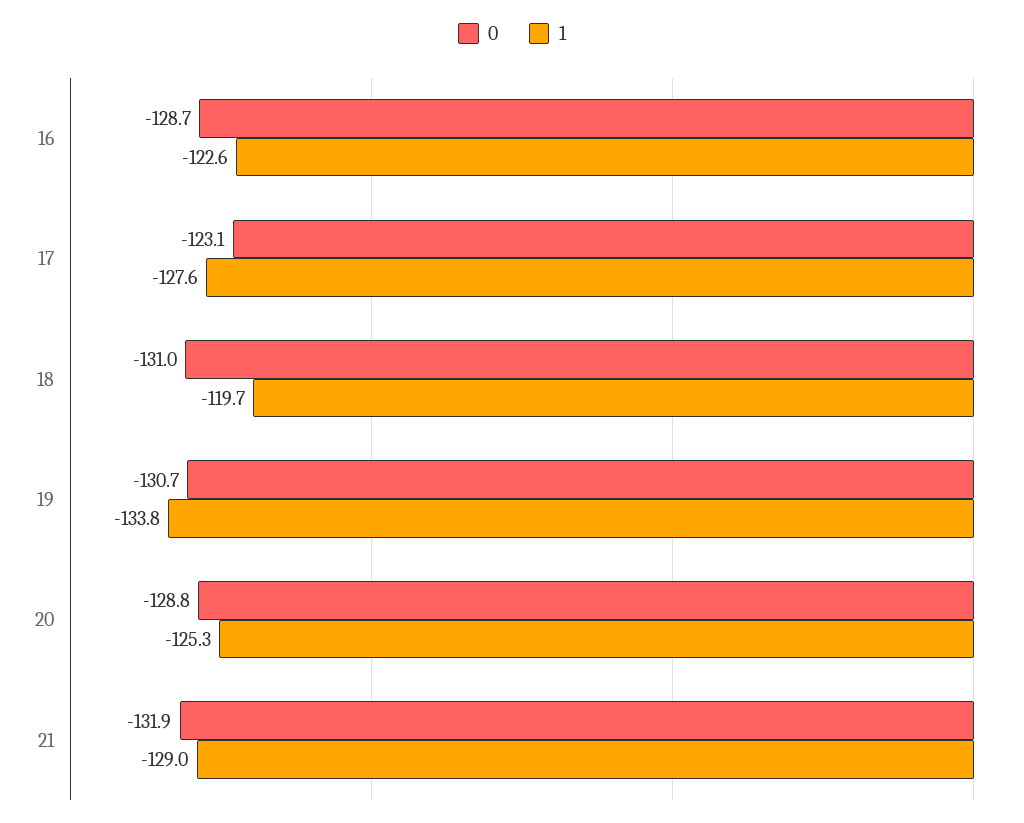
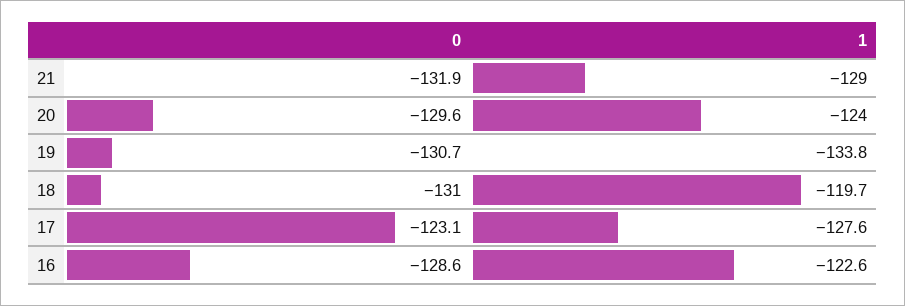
0, 16: -128.7 -> -128.6
0, 20: -128.8 -> -129.6
1, 20: -125.3 -> -124

